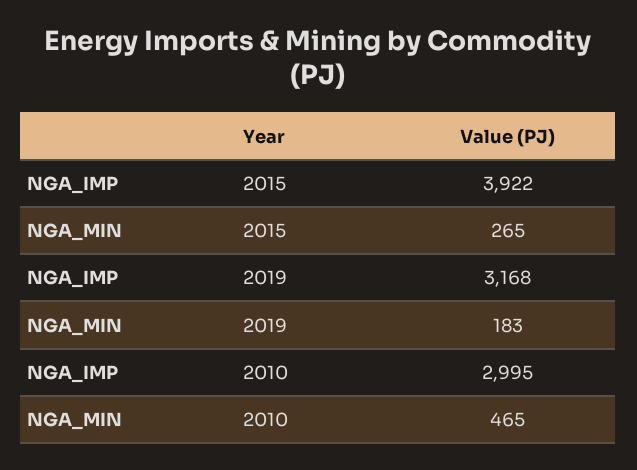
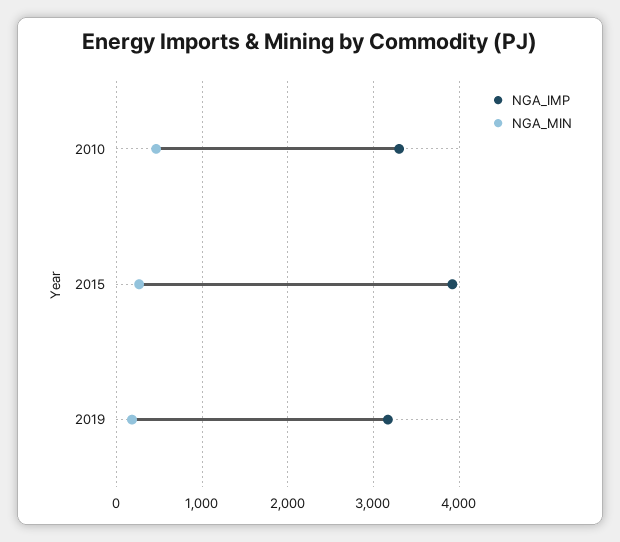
NGA_IMP, 2010: 2995 -> 3300

